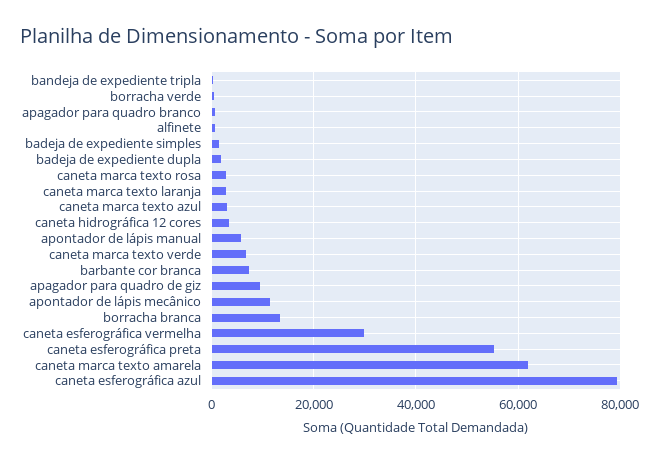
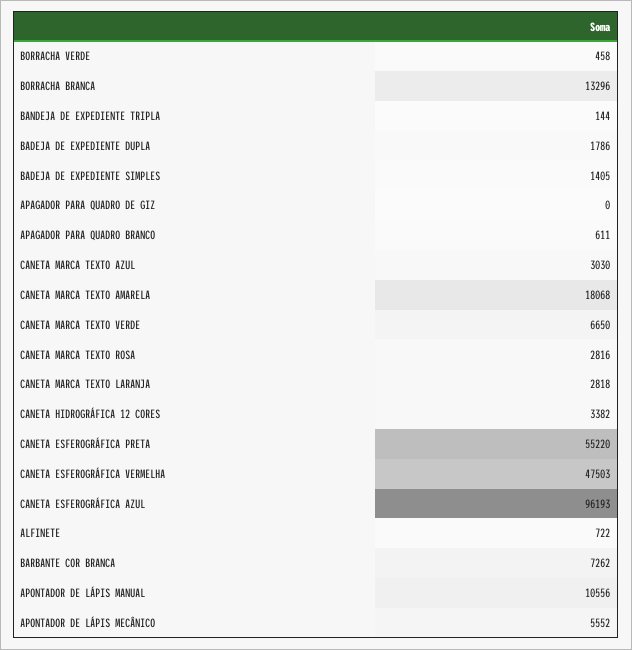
apontador de lápis manual: 6000 -> 10556
apagador para quadro de giz: 10000 -> 0
apontador de lápis mecânico: 12000 -> 5552
caneta esferográfica vermelha: 30000 -> 47503
caneta marca texto amarela: 62000 -> 18068
caneta esferográfica azul: 80000 -> 96193

